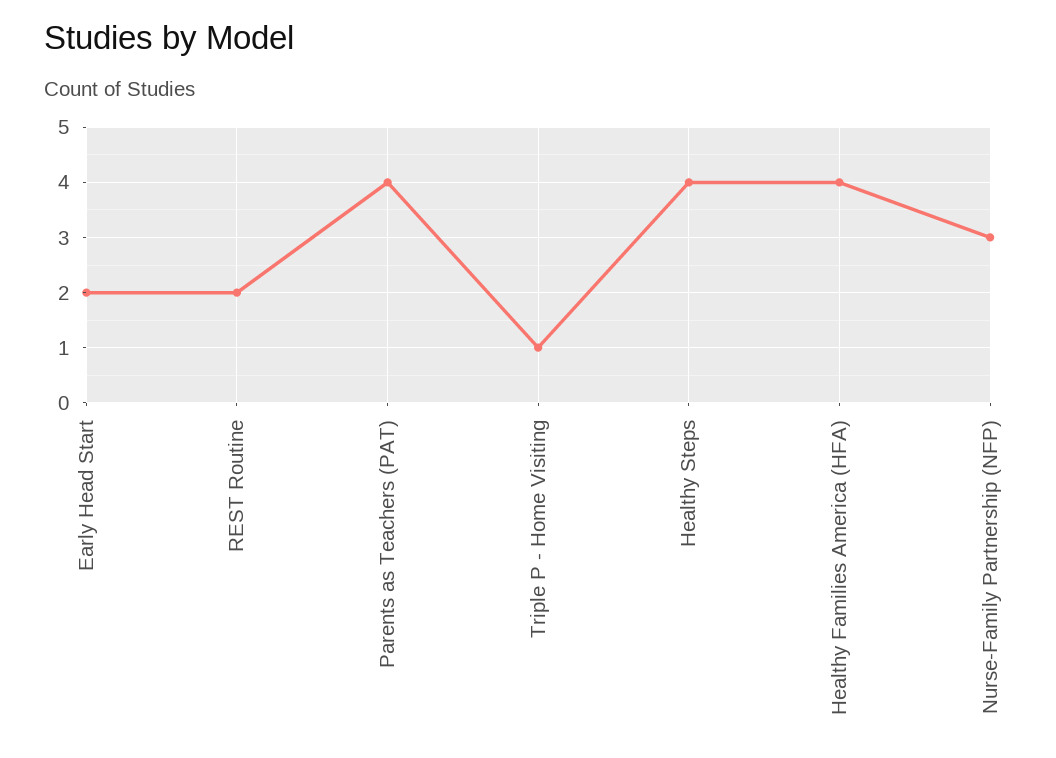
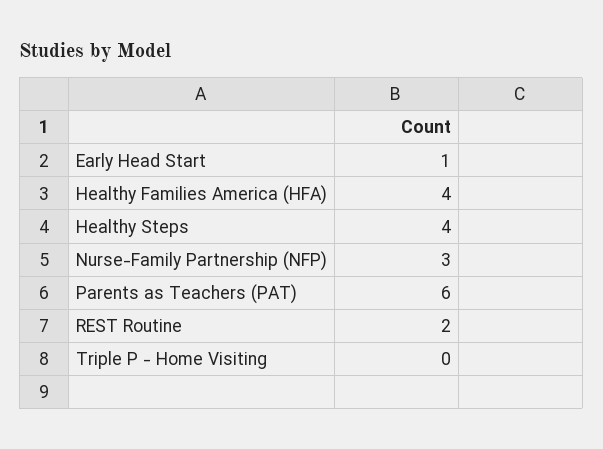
Early Head Start: 2 -> 1
Parents as Teachers (PAT): 4 -> 6
Triple P - Home Visiting: 1 -> 0

